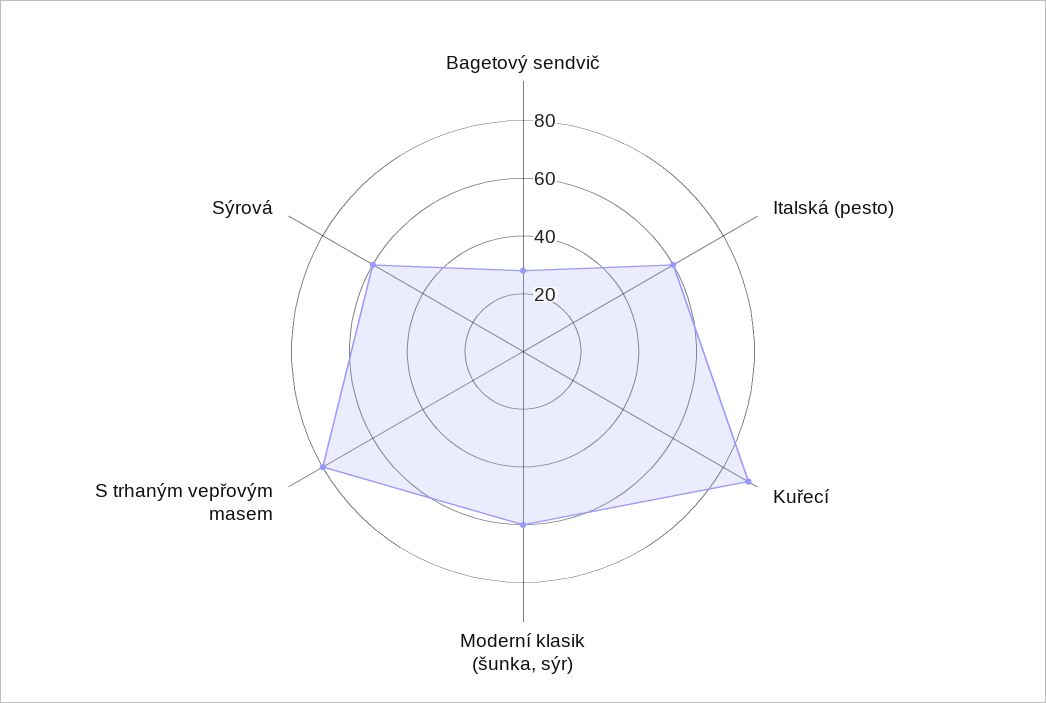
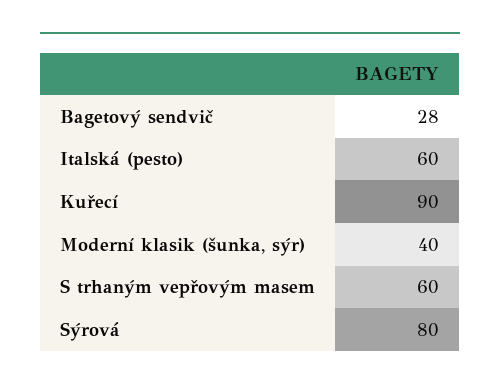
Moderní klasik (šunka, sýr): 60 -> 40
S trhaným vepřovým masem: 80 -> 60
Sýrová: 60 -> 80

